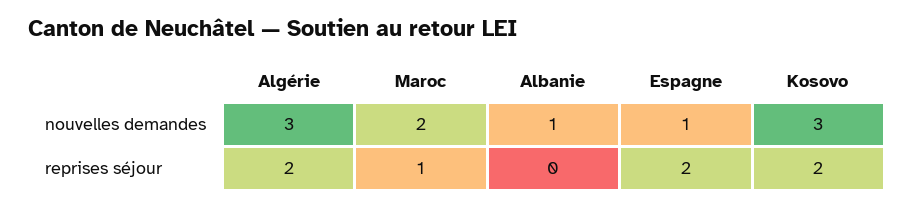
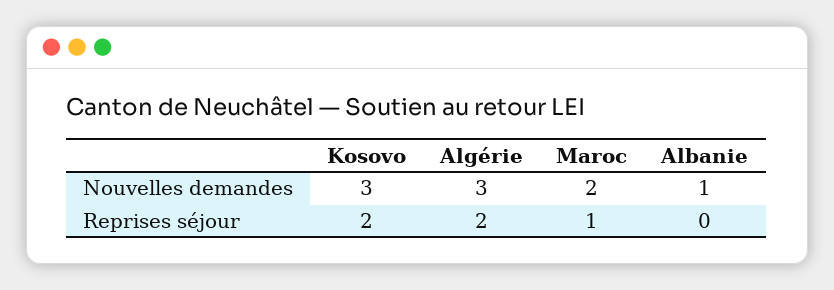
Espagne, nouvelles demandes: 1 -> none
Espagne, reprises séjour: 2 -> none

